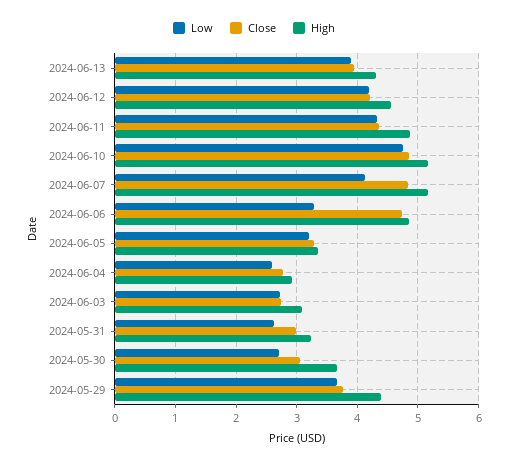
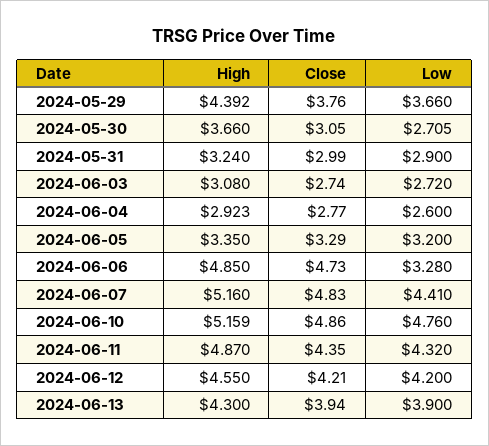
Low, 2024-06-07: 4.1 -> 4.41
Low, 2024-05-31: 2.6 -> 2.9

